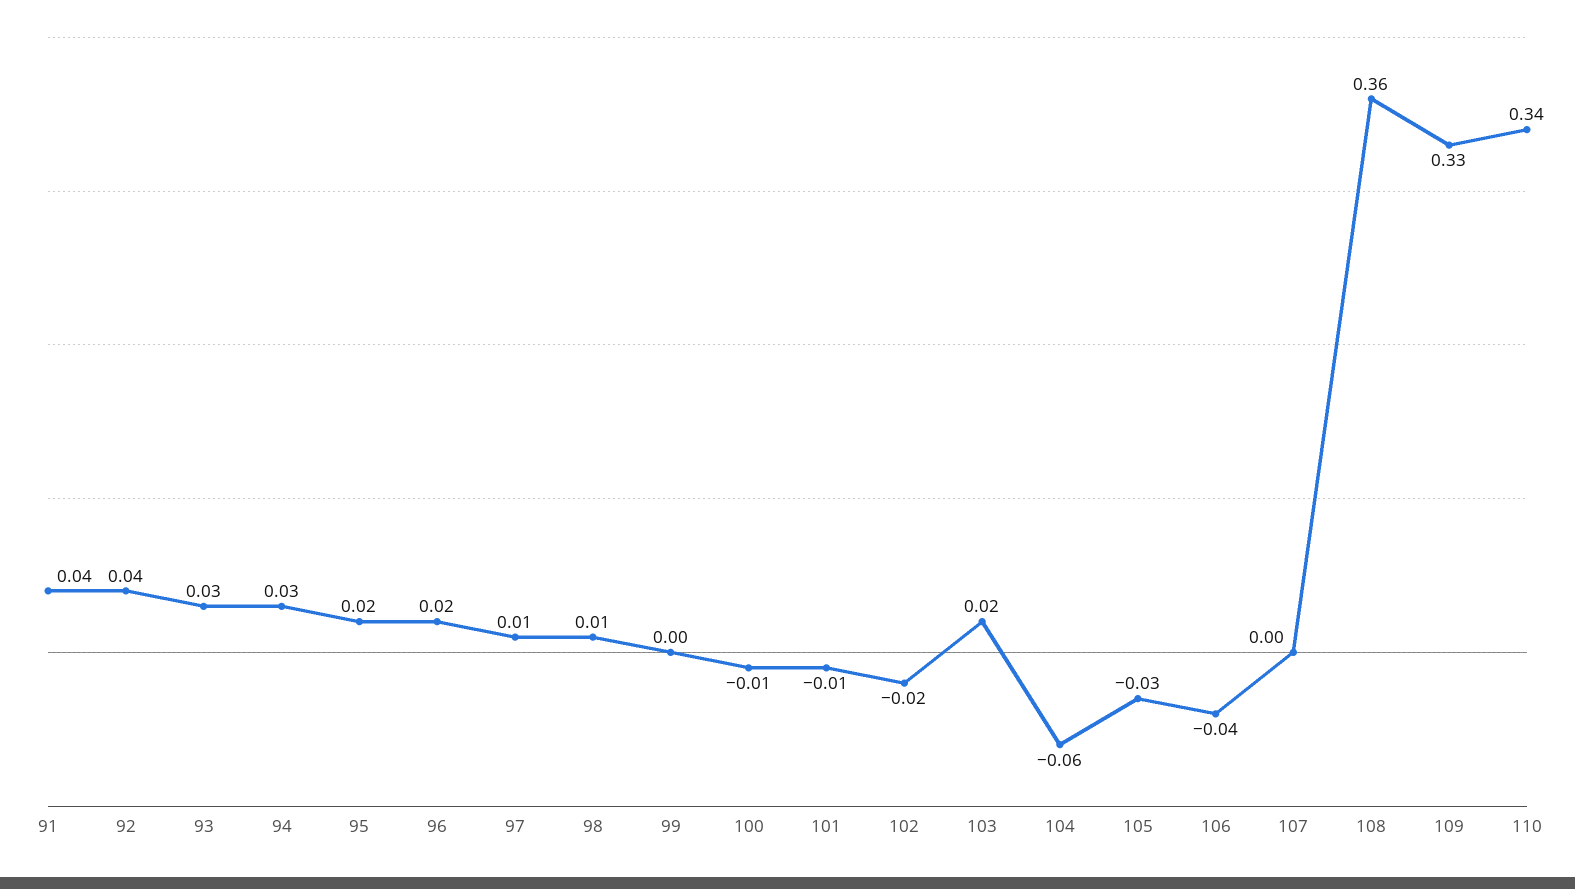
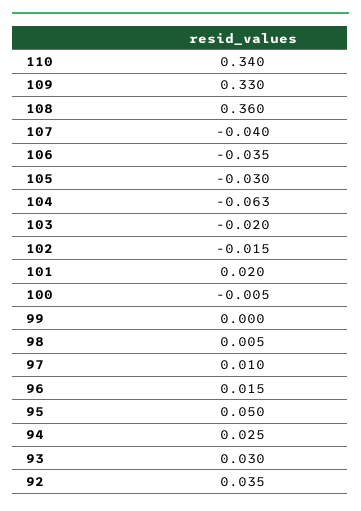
91: 0.04 -> none
95: 0.02 -> 0.05
101: -0.01 -> 0.02
103: 0.02 -> -0.02
107: 0 -> -0.04

